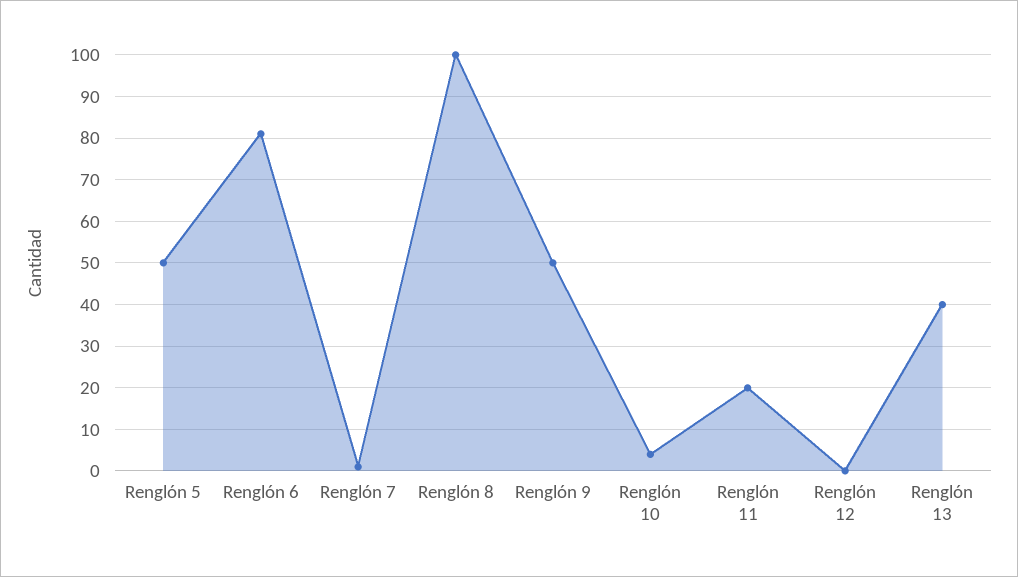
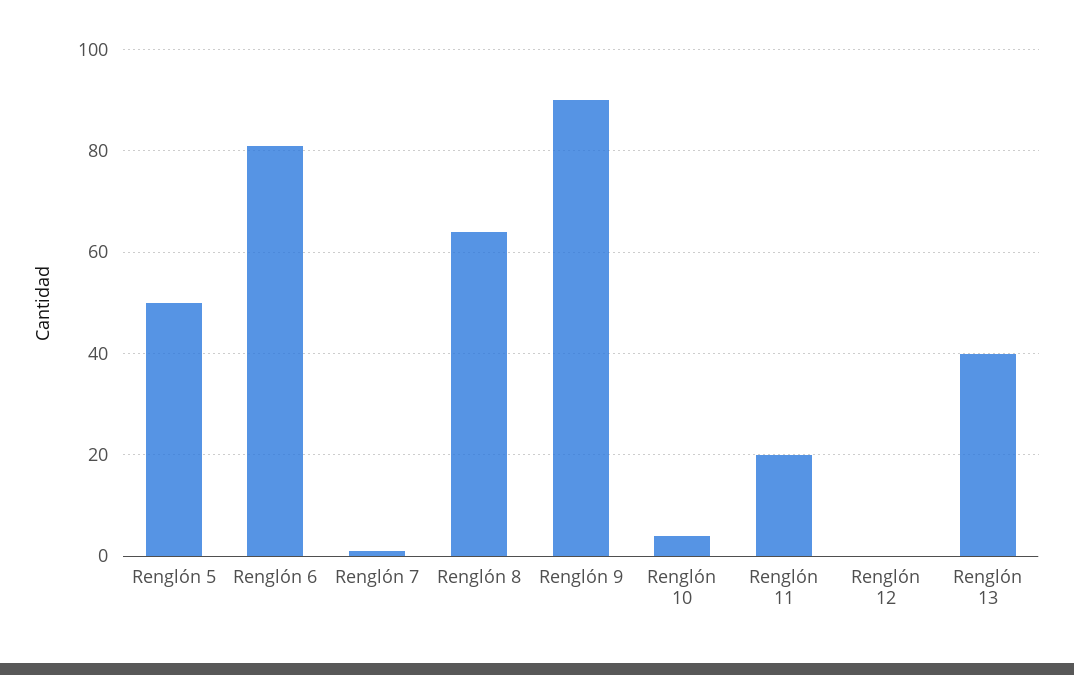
Renglón 8: 100 -> 65
Renglón 9: 50 -> 90

